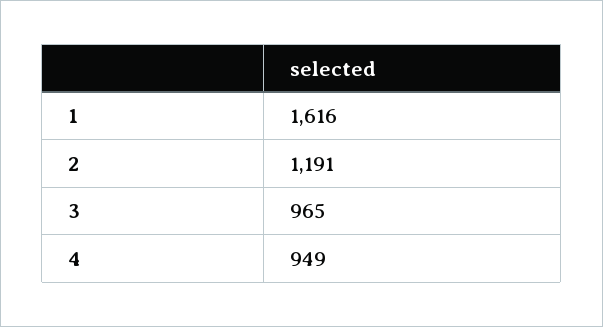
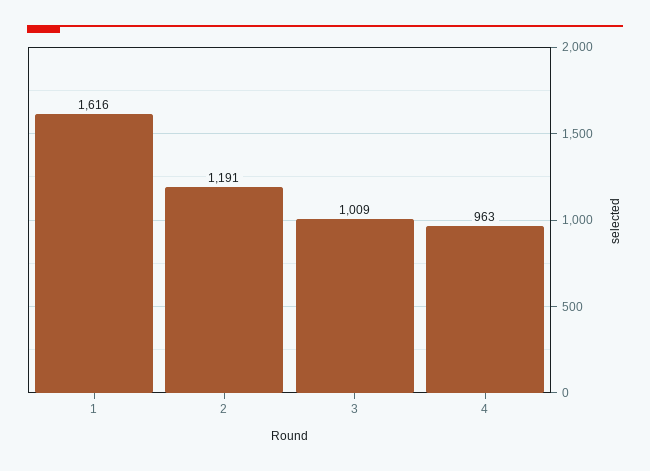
3: 965 -> 1009
4: 949 -> 963

